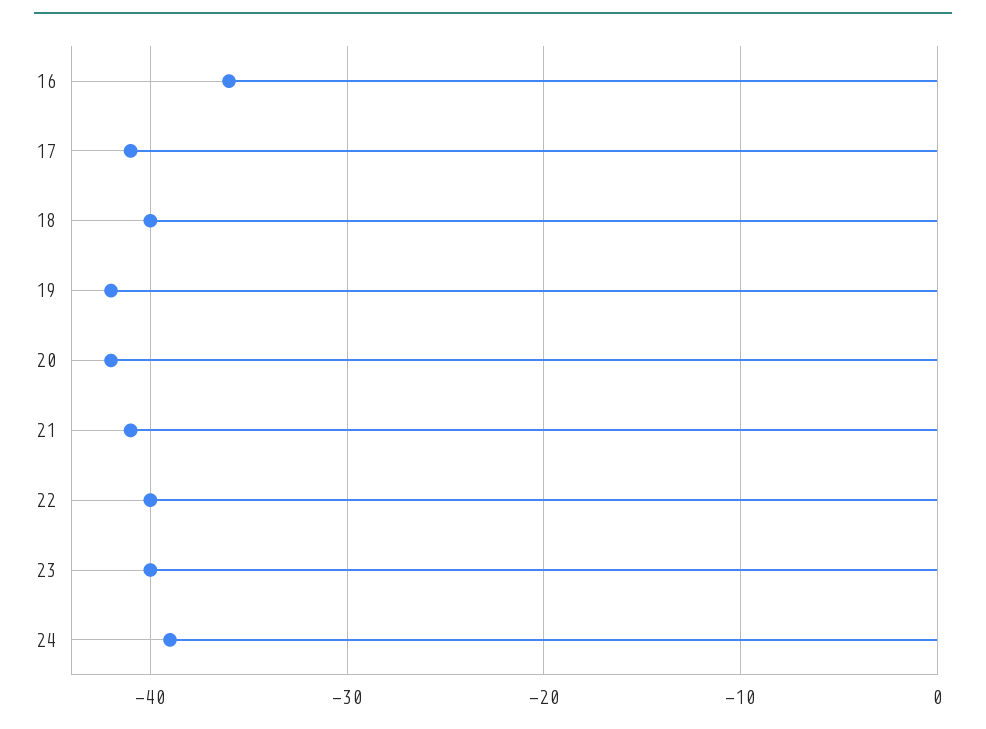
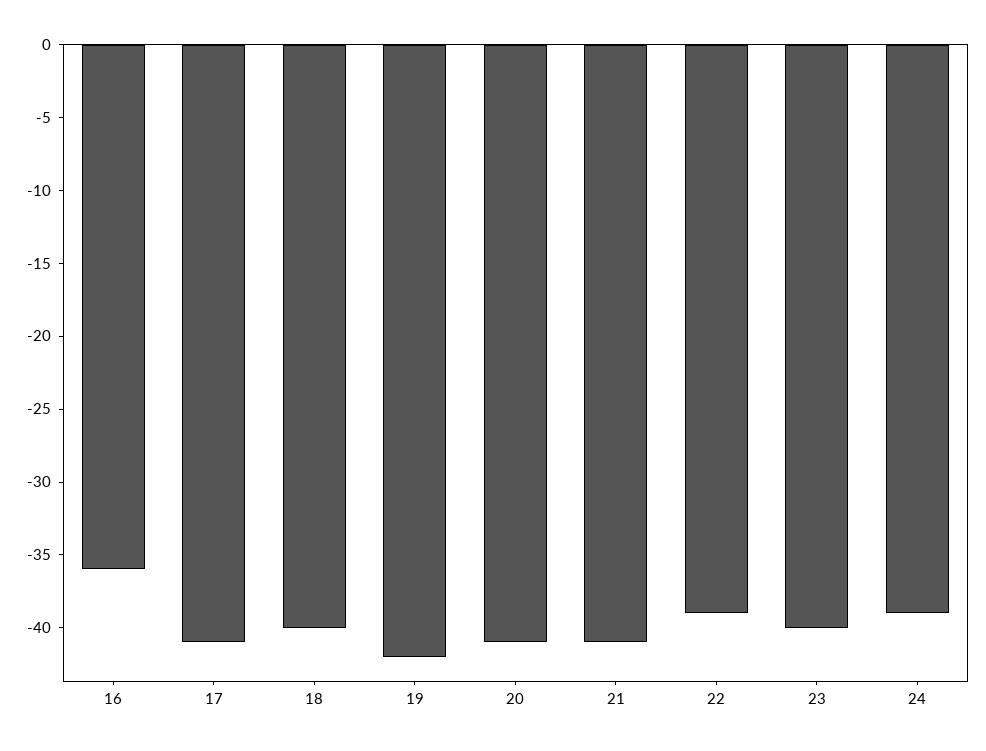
20: -42 -> -41
22: -40 -> -39

